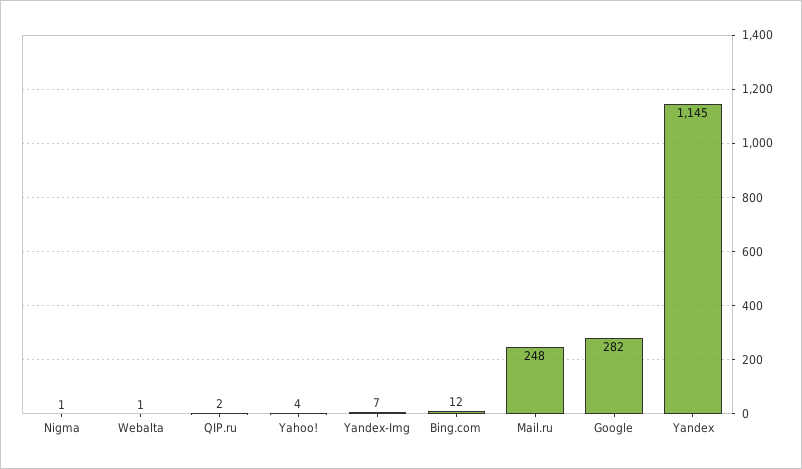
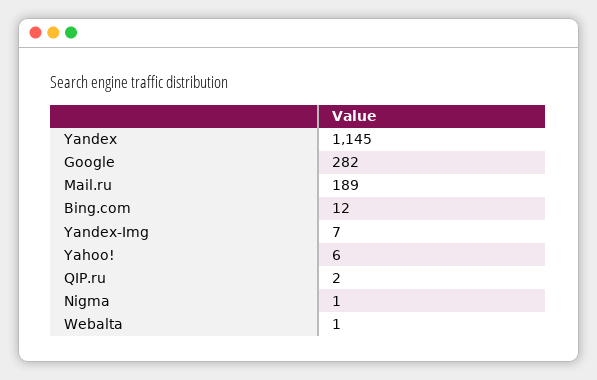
Yahoo!: 4 -> 6
Mail.ru: 248 -> 189

